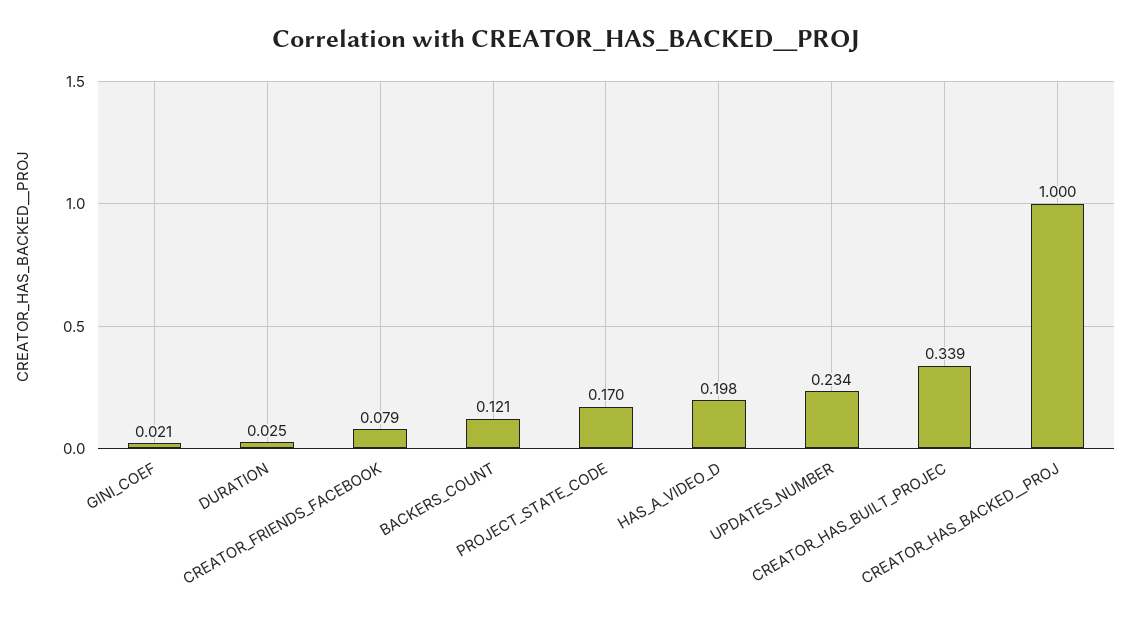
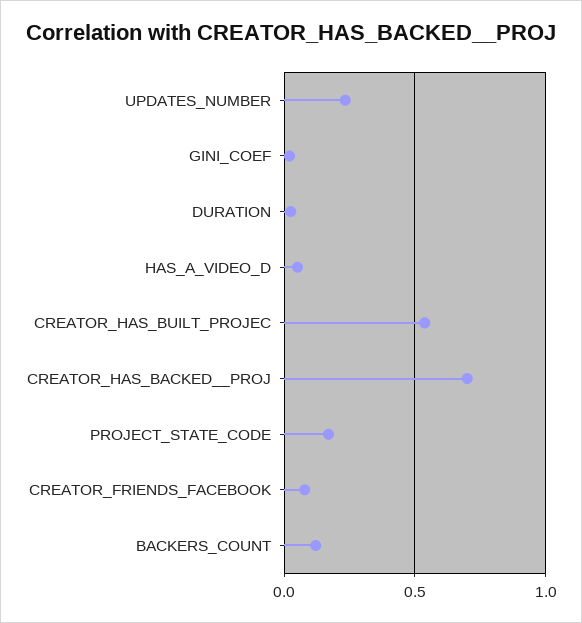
HAS_A_VIDEO_D: 0.198 -> 0.05
CREATOR_HAS_BUILT_PROJEC: 0.339 -> 0.55
CREATOR_HAS_BACKED__PROJ: 1 -> 0.7

